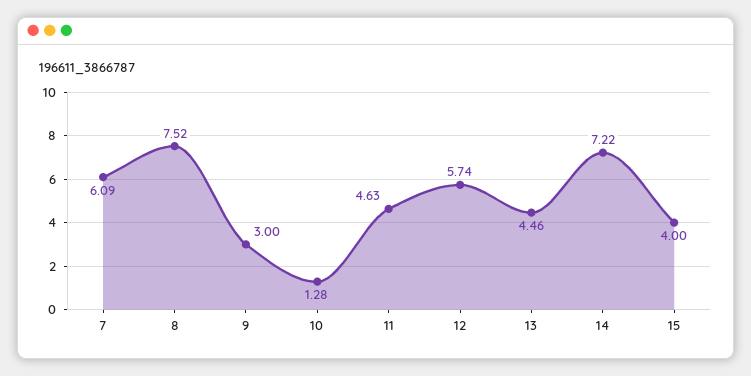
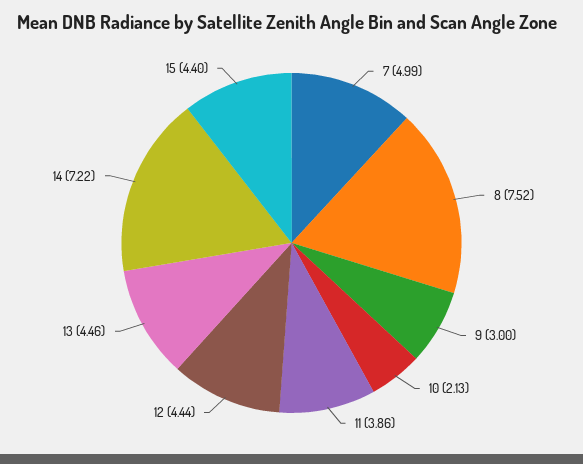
7: 6.09 -> 4.99
10: 1.28 -> 2.13
11: 4.63 -> 3.86
12: 5.74 -> 4.44
15: 4 -> 4.4

